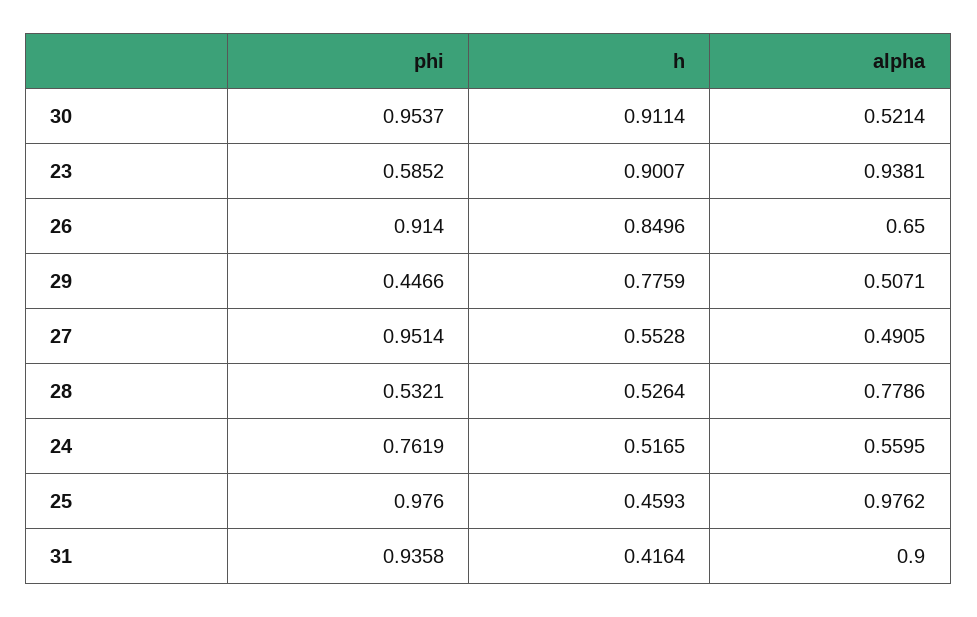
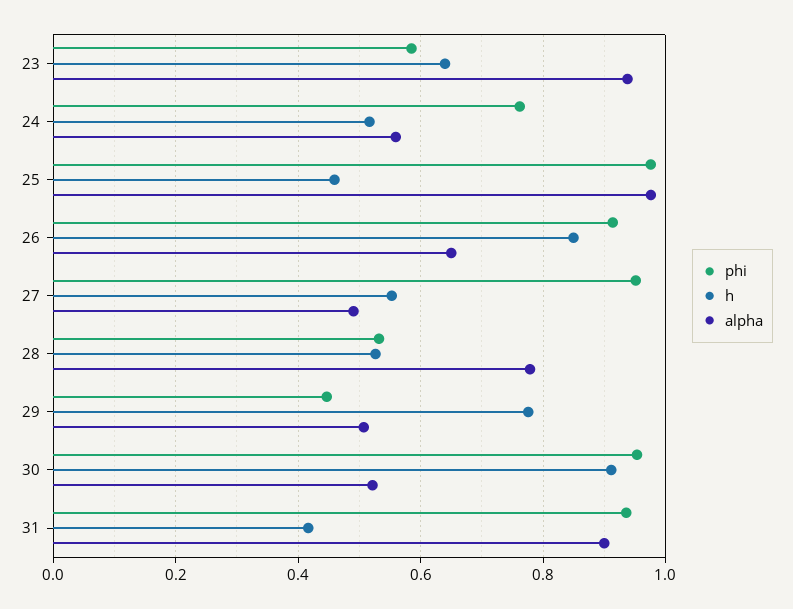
h, 23: 0.9007 -> 0.64

